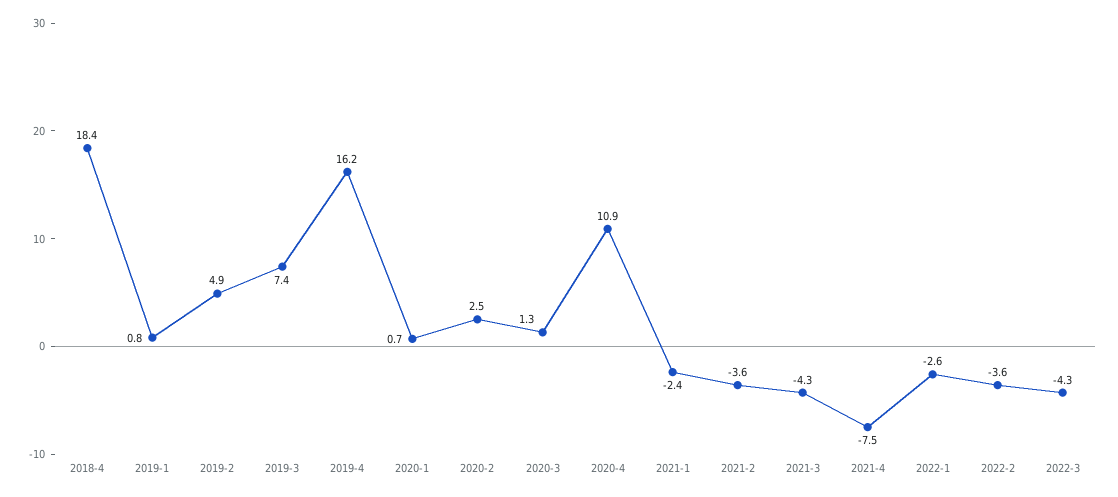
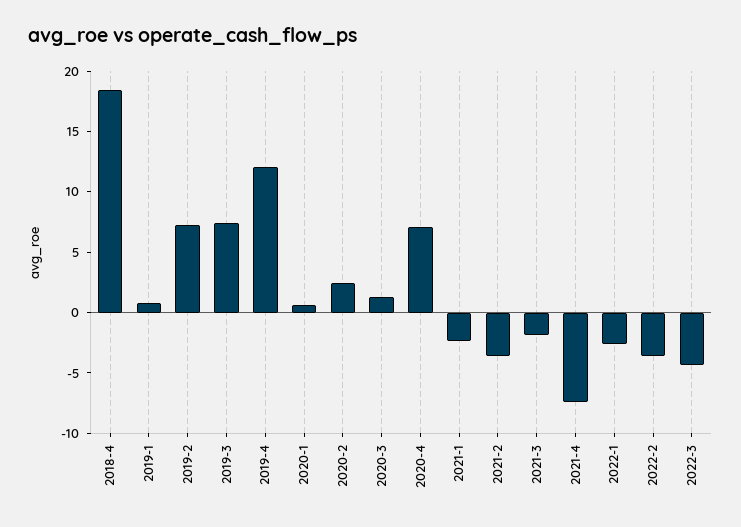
2019-2: 4.9 -> 7
2019-4: 16.2 -> 12
2020-4: 10.9 -> 7
2021-3: -4.3 -> -2

